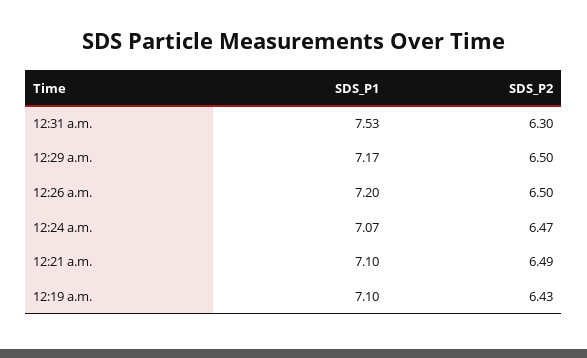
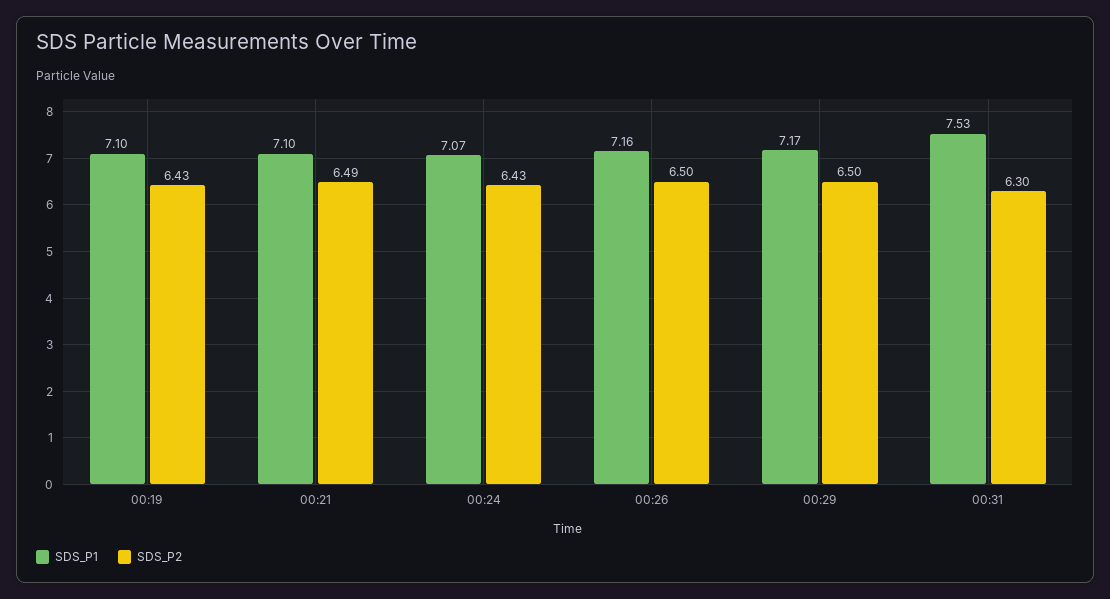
SDS_P1, 12:26 a.m.: 7.2 -> 7.16
SDS_P2, 12:24 a.m.: 6.47 -> 6.43

